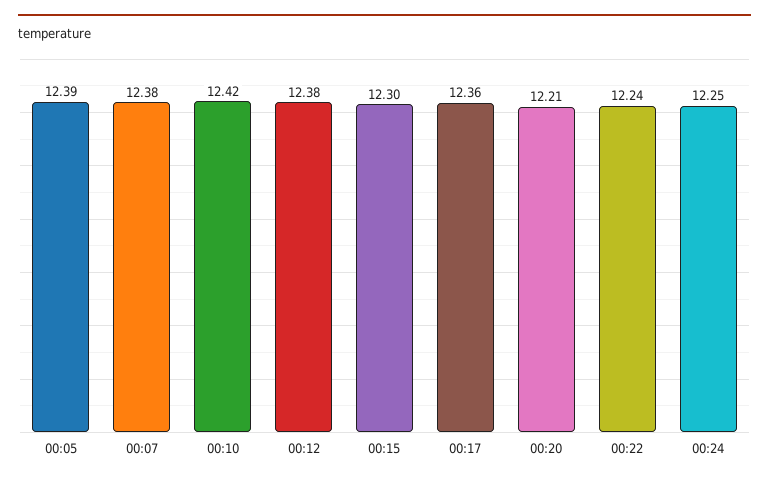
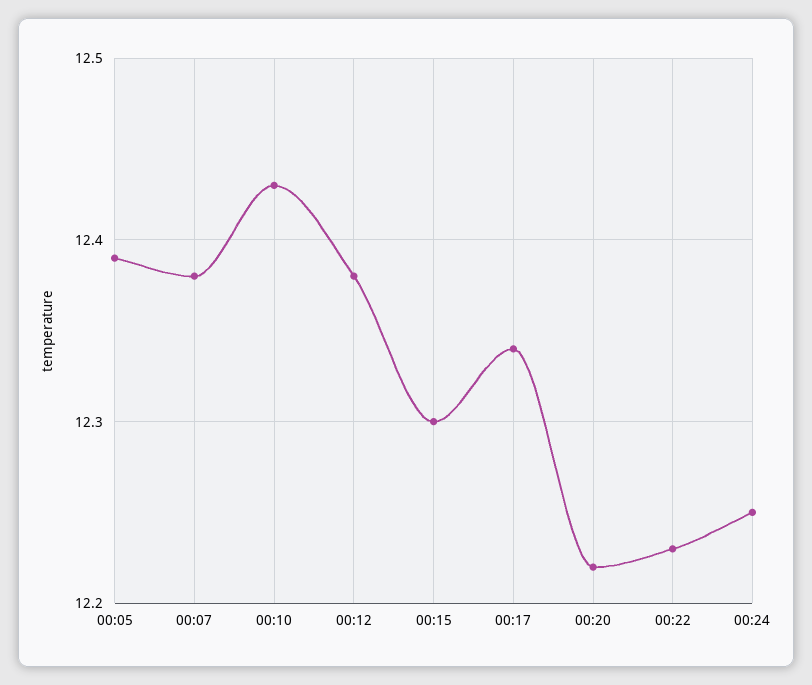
00:10: 12.42 -> 12.43
00:17: 12.36 -> 12.34
00:20: 12.21 -> 12.22
00:22: 12.24 -> 12.23

